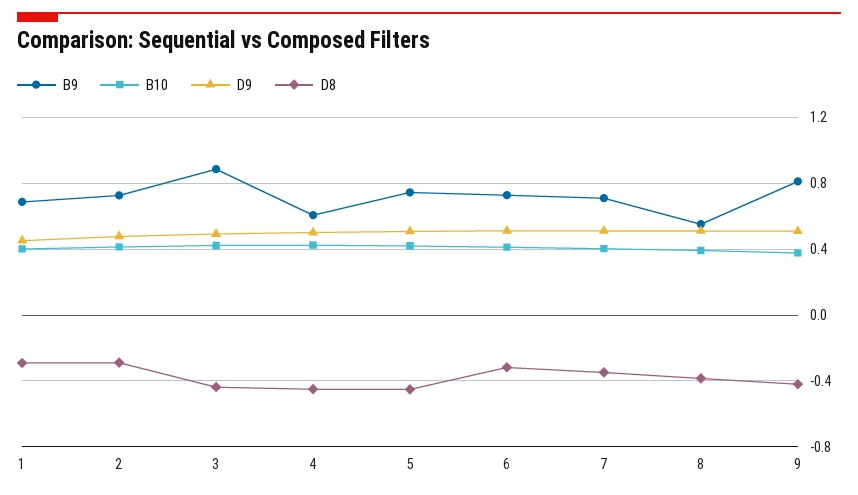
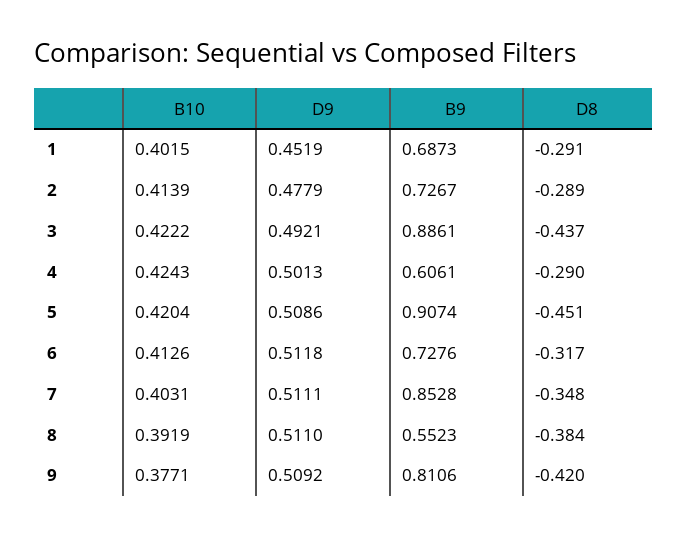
D8, 4: -0.45 -> -0.29
B9, 5: 0.75 -> 0.9074
B9, 7: 0.7 -> 0.8528

